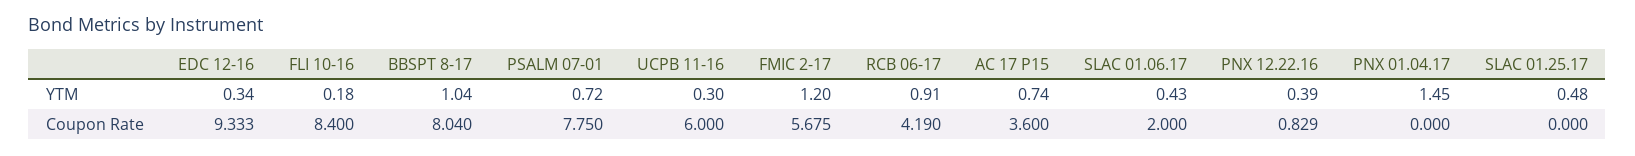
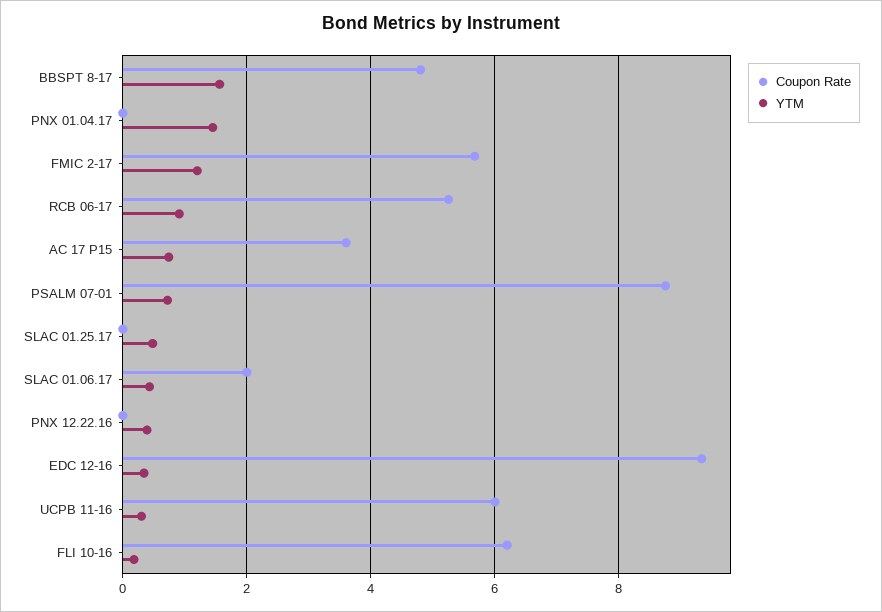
YTM, BBSPT 8-17: 1.04 -> 1.6
Coupon Rate, FLI 10-16: 8.4 -> 6.2
Coupon Rate, BBSPT 8-17: 8.04 -> 4.8
Coupon Rate, PSALM 07-01: 7.75 -> 8.8
Coupon Rate, RCB 06-17: 4.19 -> 5.2
Coupon Rate, PNX 12.22.16: 0.829 -> 0

